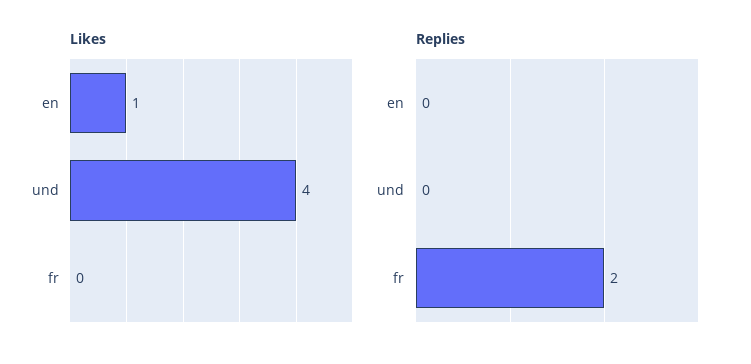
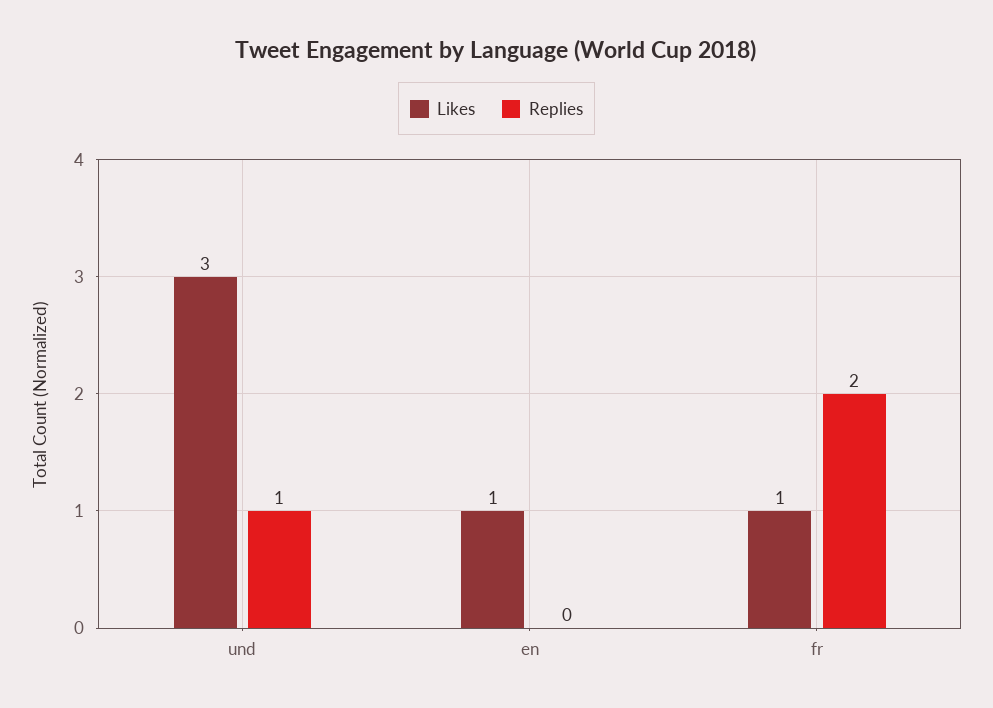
Likes, und: 4 -> 3
Likes, fr: 0 -> 1
Replies, und: 0 -> 1

